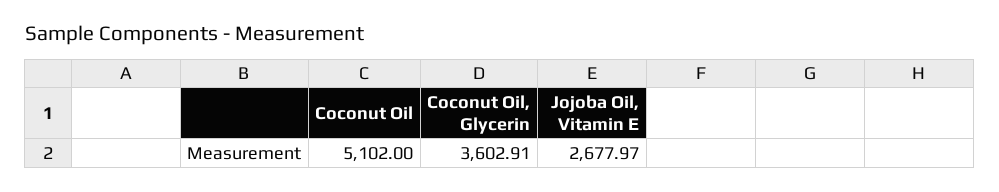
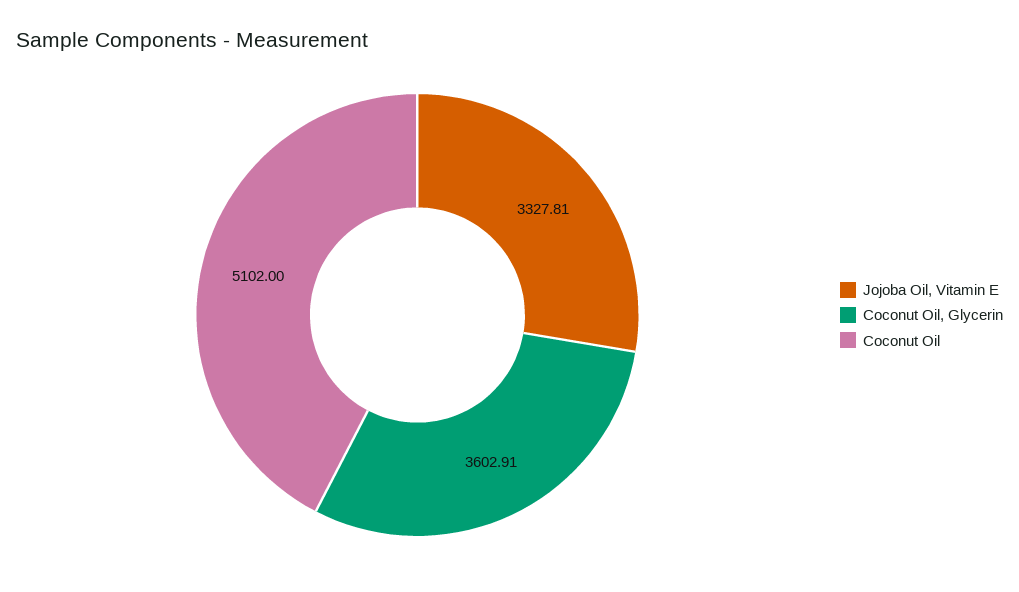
Jojoba Oil, Vitamin E: 2677.97 -> 3327.81

